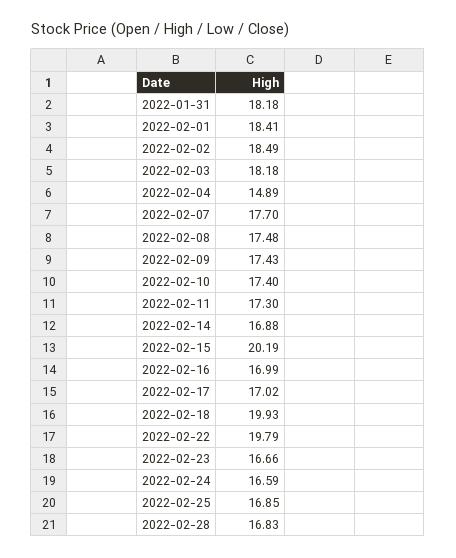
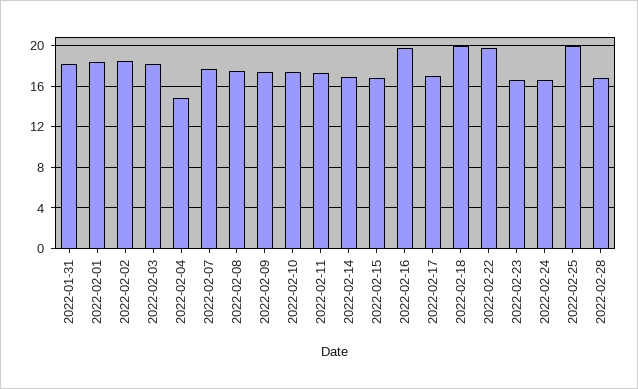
2022-02-15: 20.19 -> 17
2022-02-16: 16.99 -> 20
2022-02-25: 16.85 -> 20

